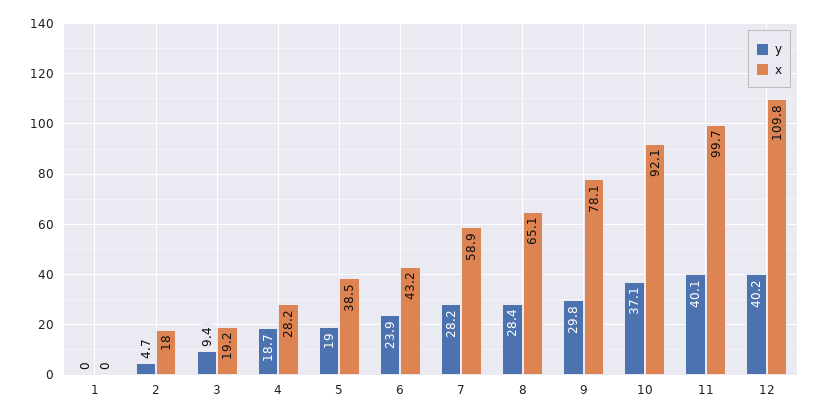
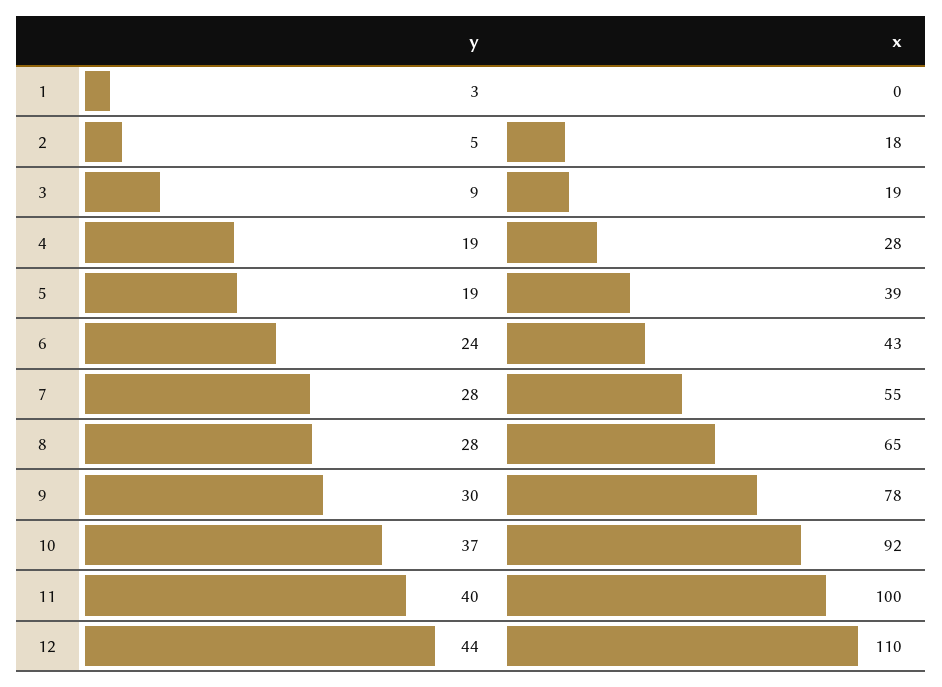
y, 1: 0 -> 3
x, 7: 58.9 -> 55
y, 12: 40.2 -> 44

